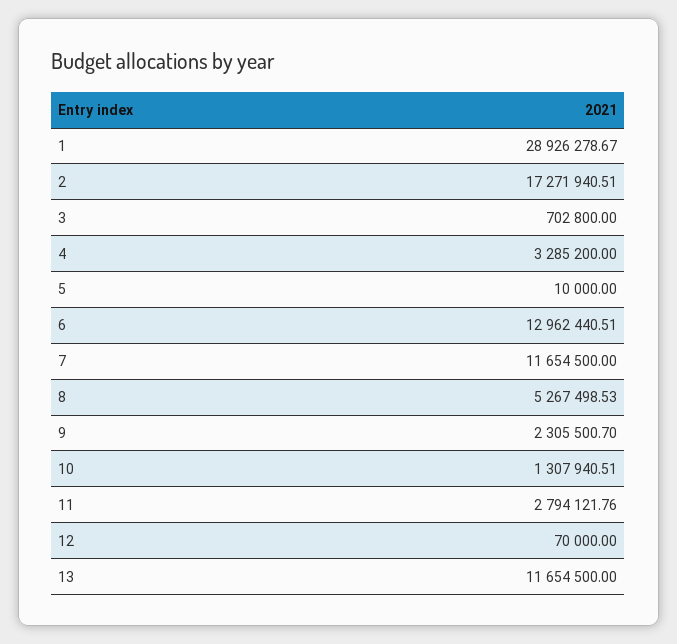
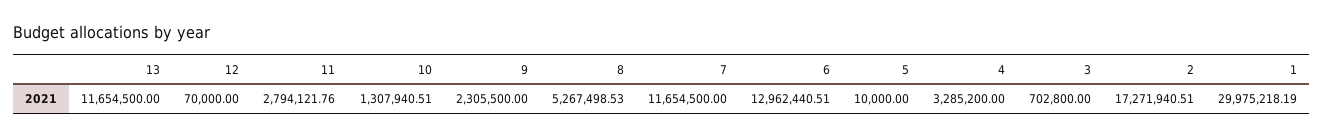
1: 28926278.67 -> 29975218.19
9: 2305500.7 -> 2305500

